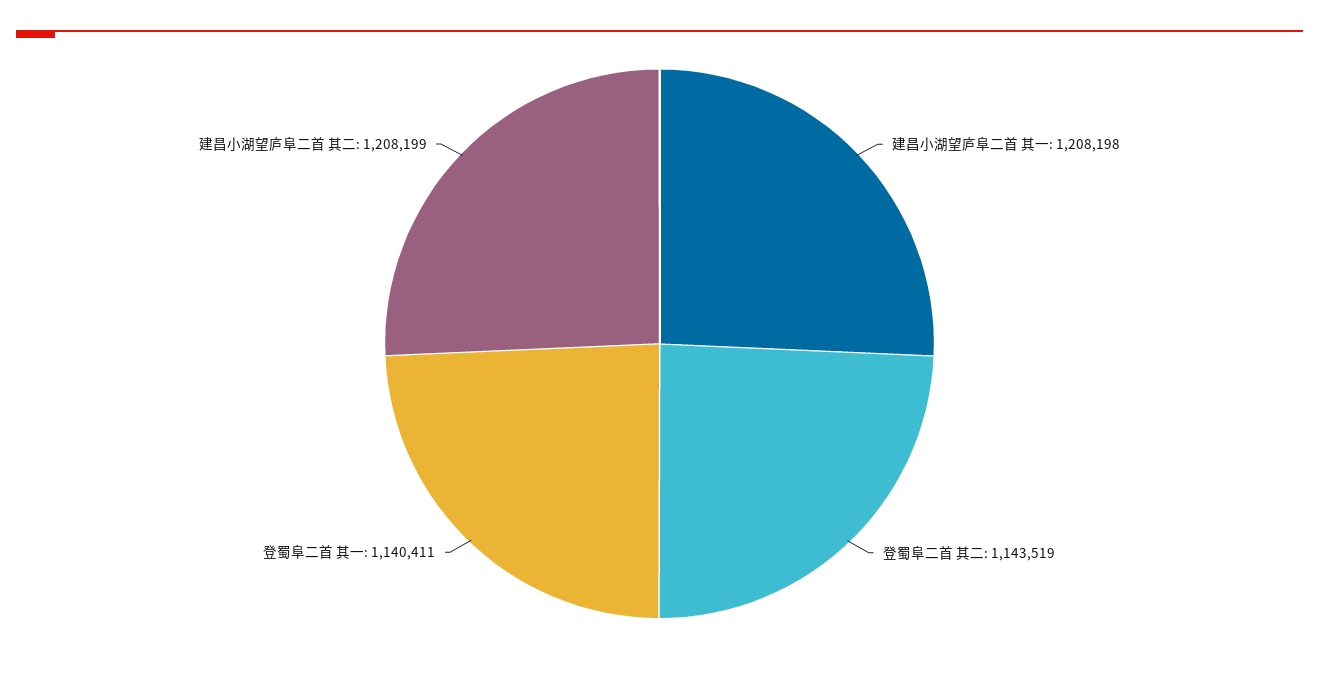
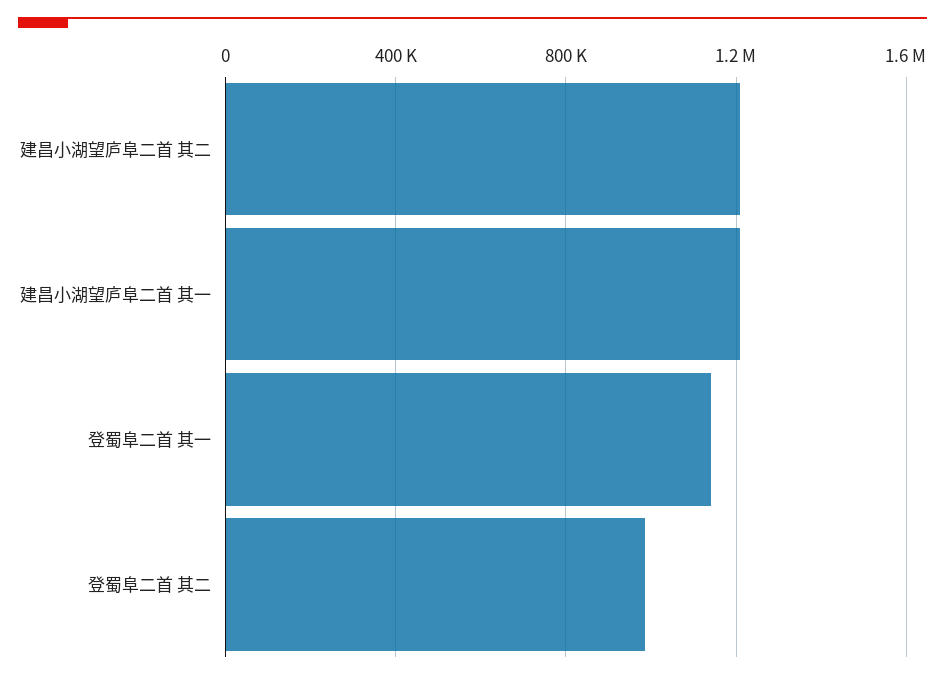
登蜀阜二首 其二: 1143519 -> 1000000

